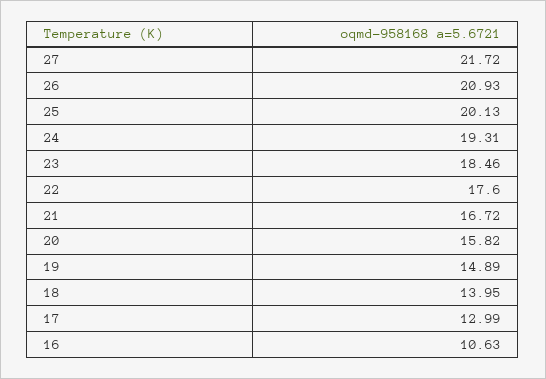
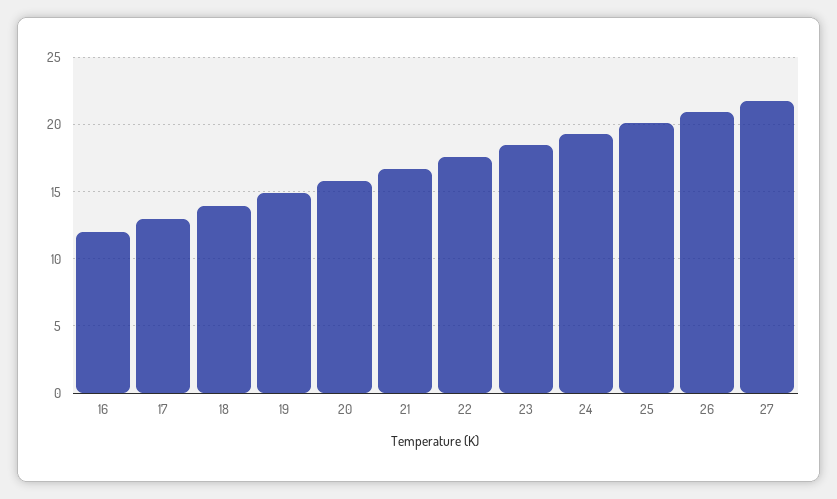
16: 10.63 -> 12

